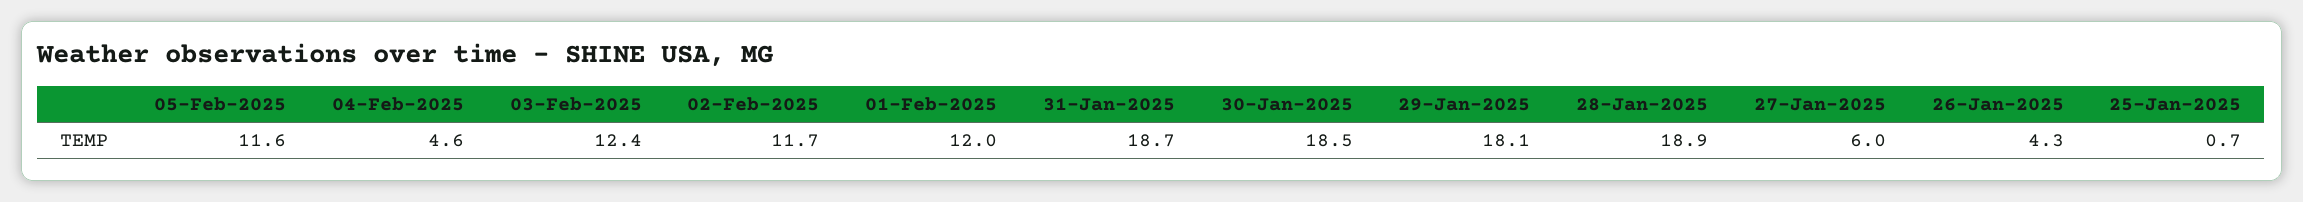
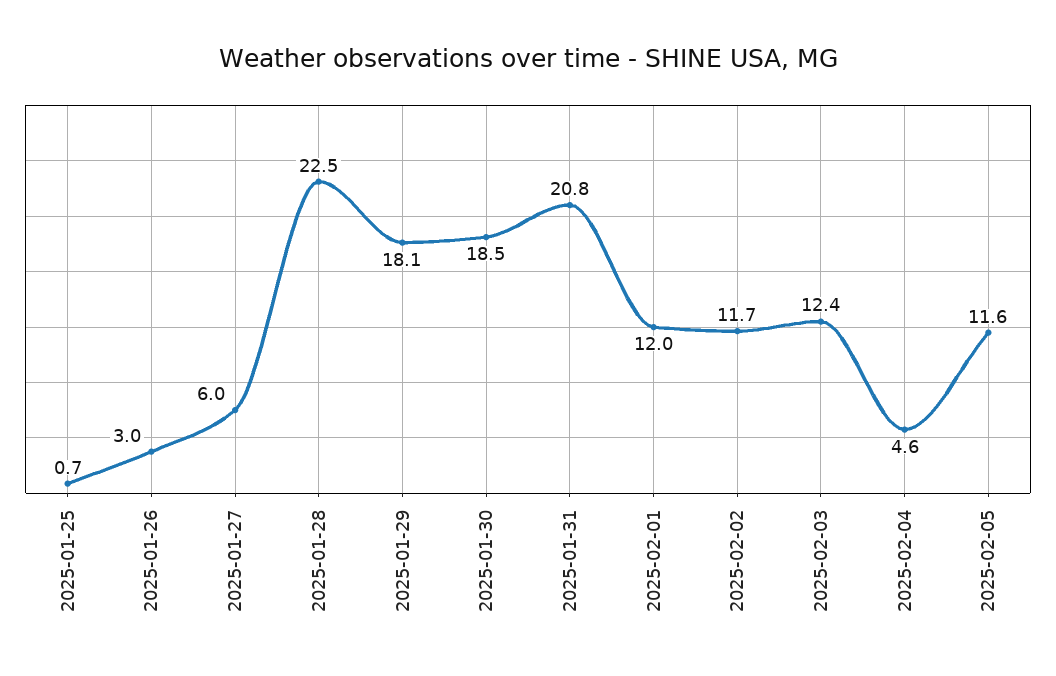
31-Jan-2025: 18.7 -> 20.8
28-Jan-2025: 18.9 -> 22.5
26-Jan-2025: 4.3 -> 3

